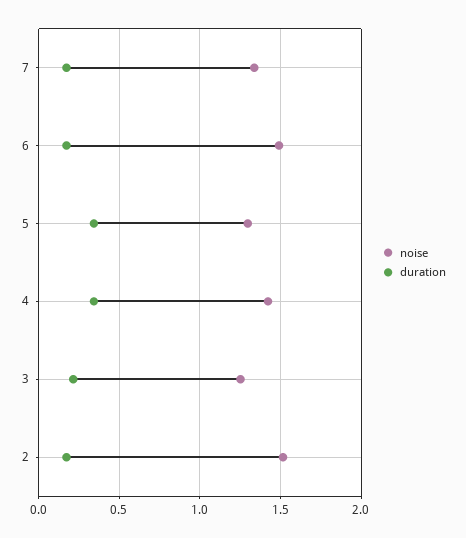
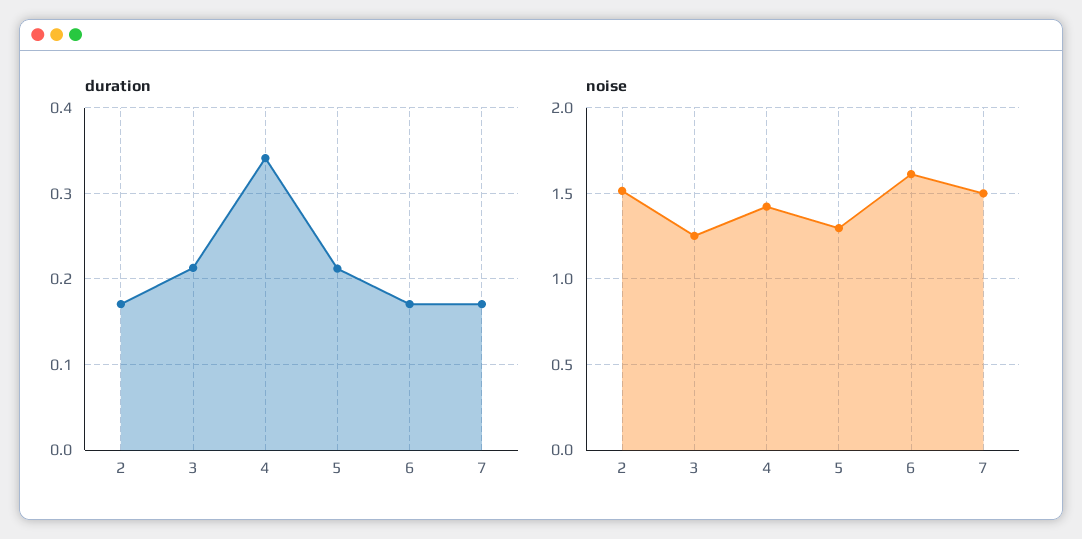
noise, 7: 1.35 -> 1.5
noise, 6: 1.5 -> 1.6
duration, 5: 0.35 -> 0.21

